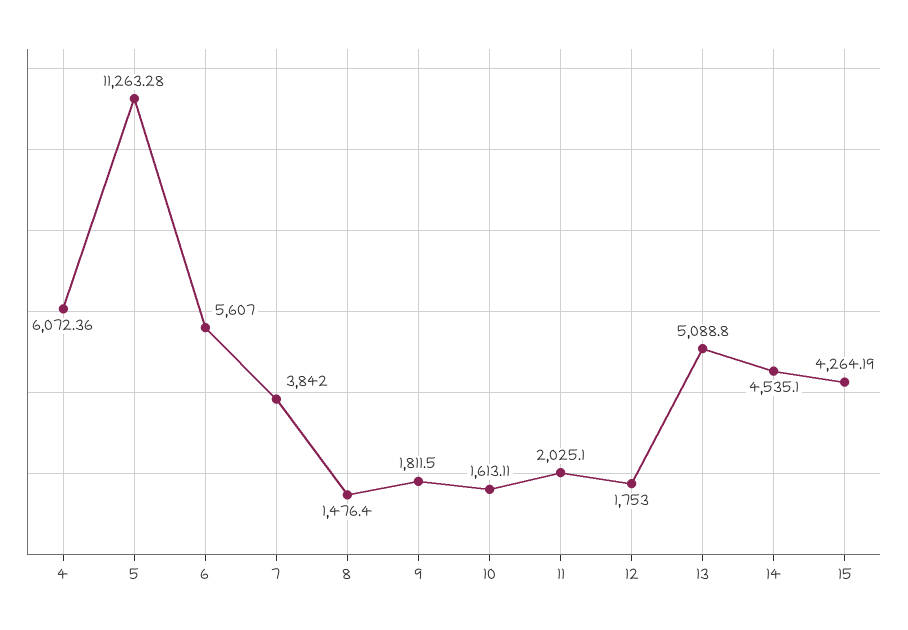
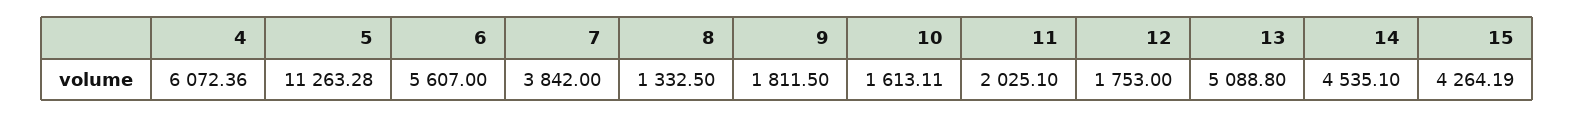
8: 1476.4 -> 1332.5

